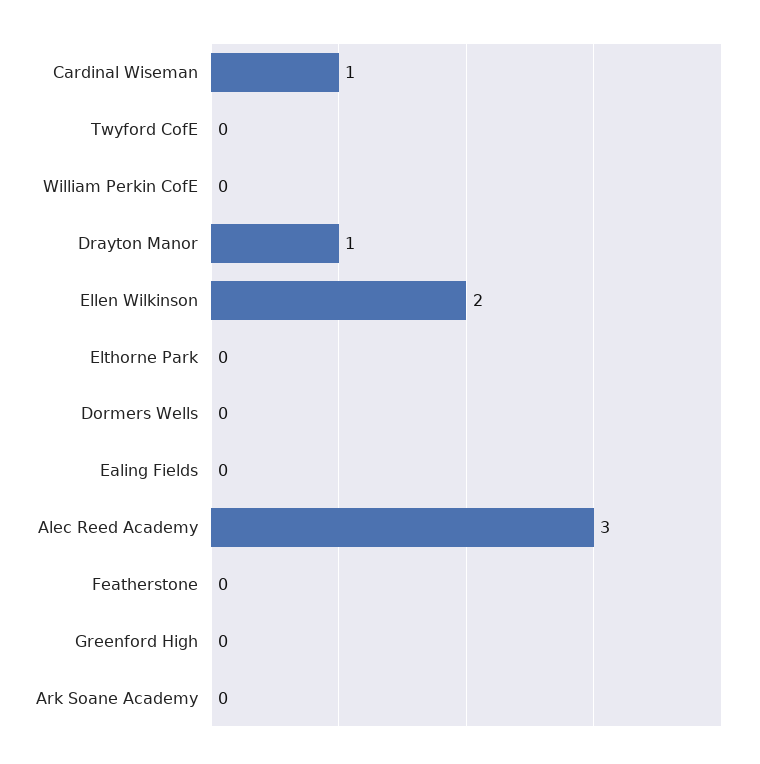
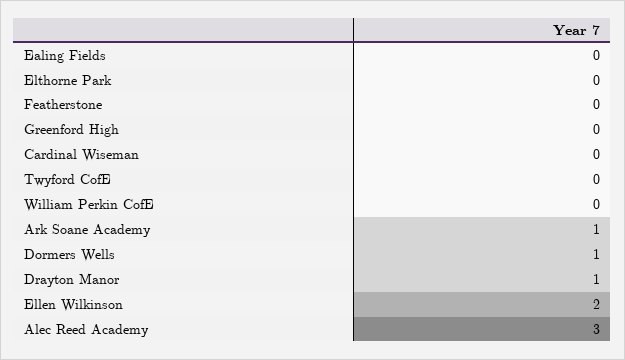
Cardinal Wiseman: 1 -> 0
Dormers Wells: 0 -> 1
Ark Soane Academy: 0 -> 1

